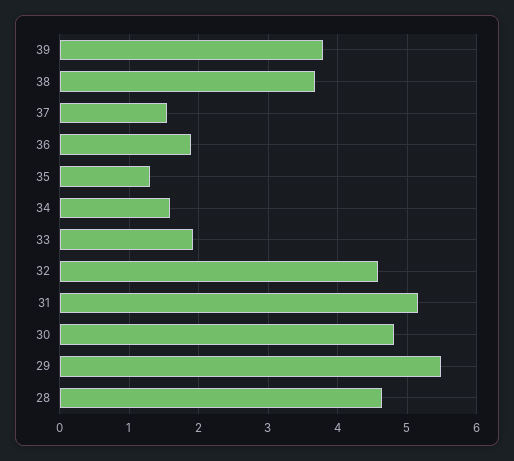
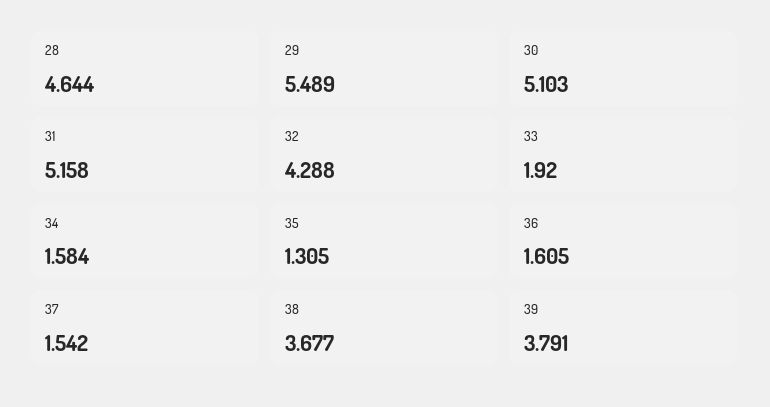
36: 1.9 -> 1.605
32: 4.6 -> 4.288
30: 4.8 -> 5.103

